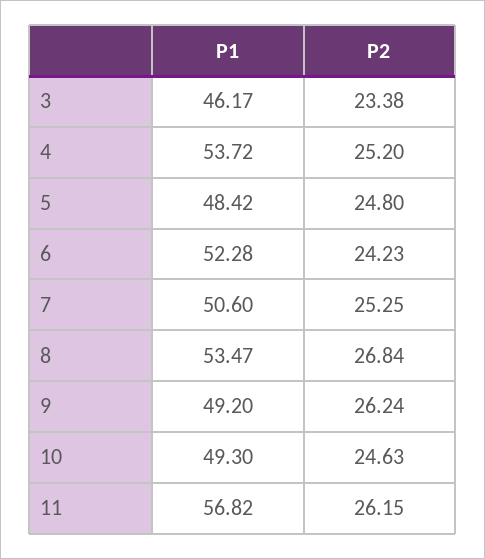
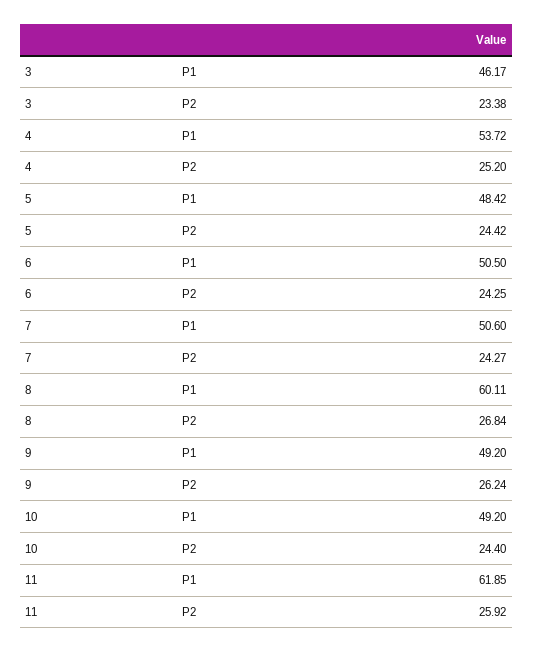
P2, 5: 24.8 -> 24.42
P1, 6: 52.28 -> 50.5
P2, 6: 24.23 -> 24.25
P2, 7: 25.25 -> 24.27
P1, 8: 53.47 -> 60.11
P1, 10: 49.3 -> 49.2
P2, 10: 24.63 -> 24.4
P1, 11: 56.82 -> 61.85
P2, 11: 26.15 -> 25.92

